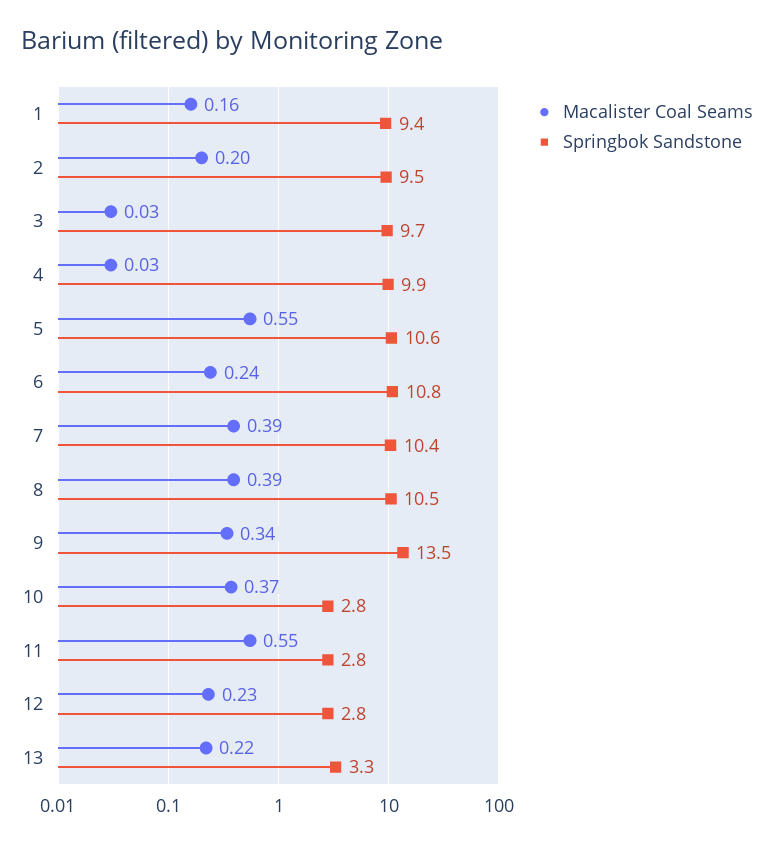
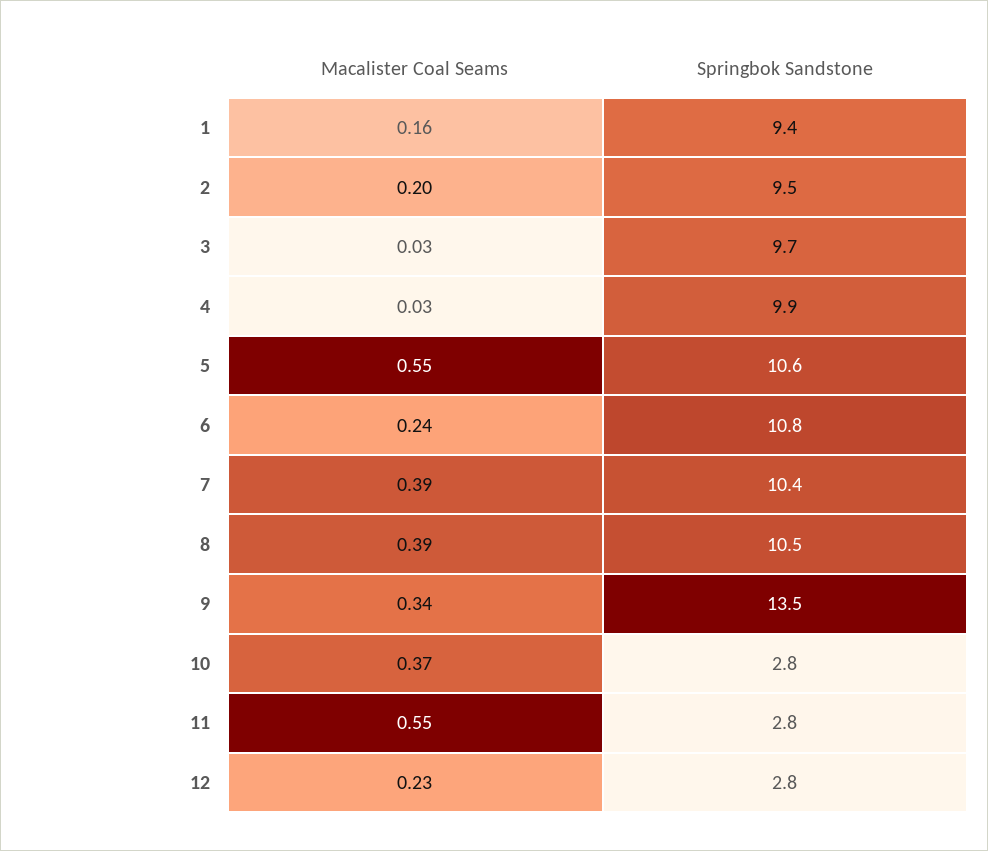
Macalister Coal Seams, 13: 0.22 -> none
Springbok Sandstone, 13: 3.3 -> none

